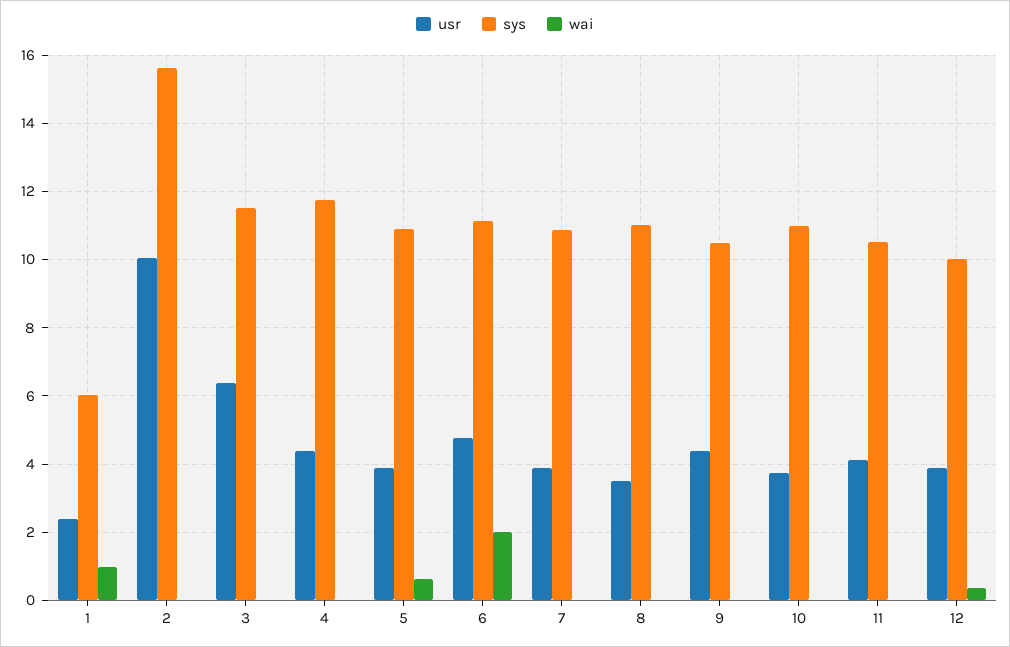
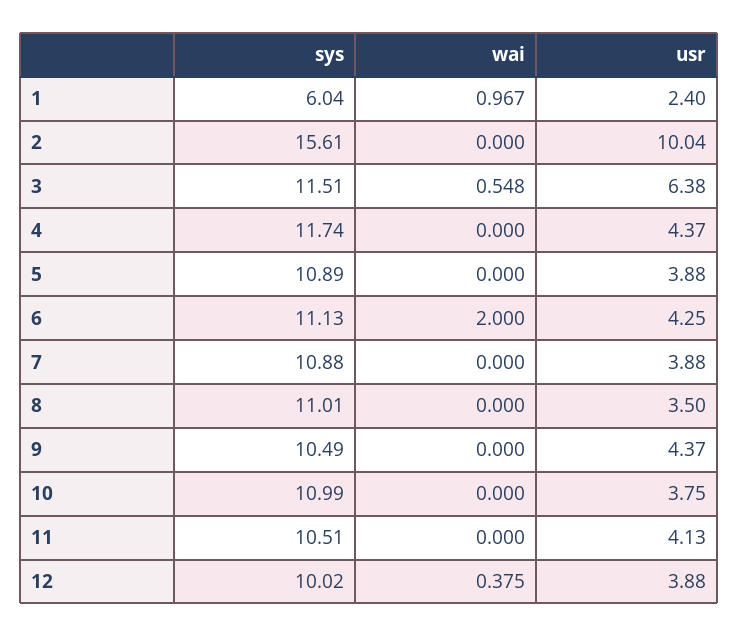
wai, 3: 0 -> 0.548
wai, 5: 0.6 -> 0
usr, 6: 4.8 -> 4.25

